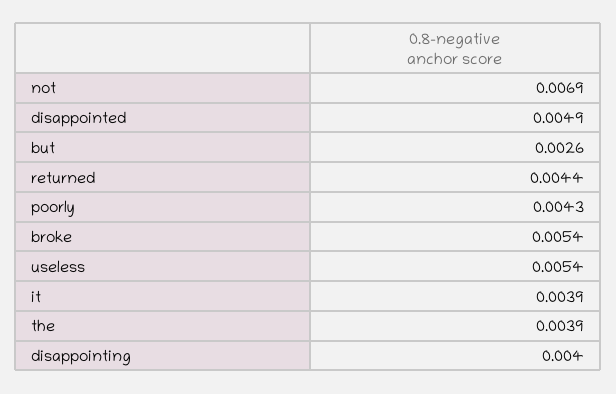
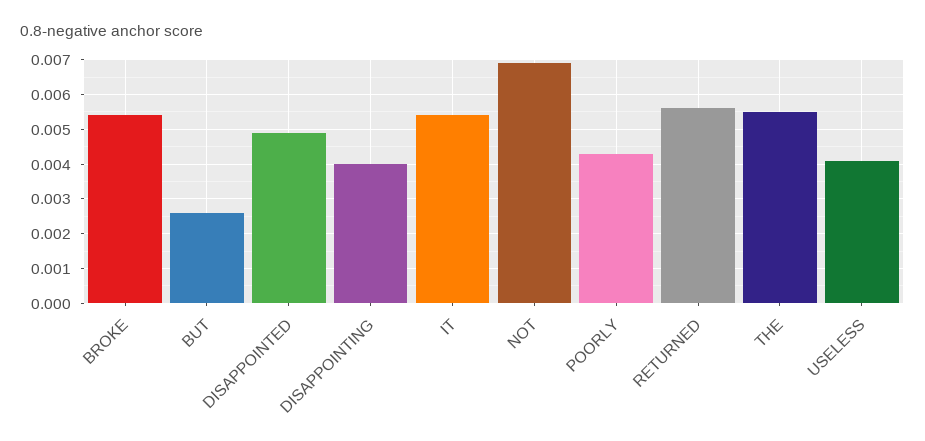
returned: 0.0044 -> 0.0055
useless: 0.0054 -> 0.004
it: 0.0039 -> 0.0055
the: 0.0039 -> 0.0055

